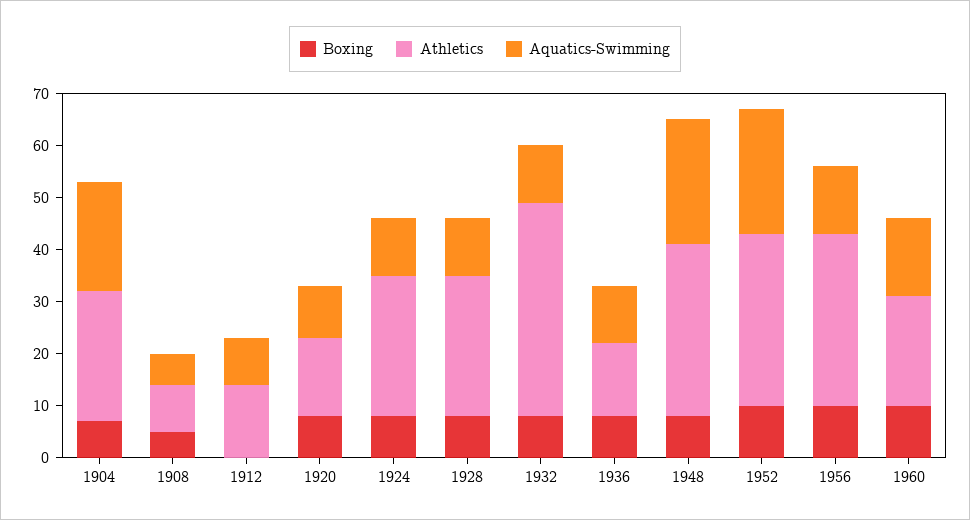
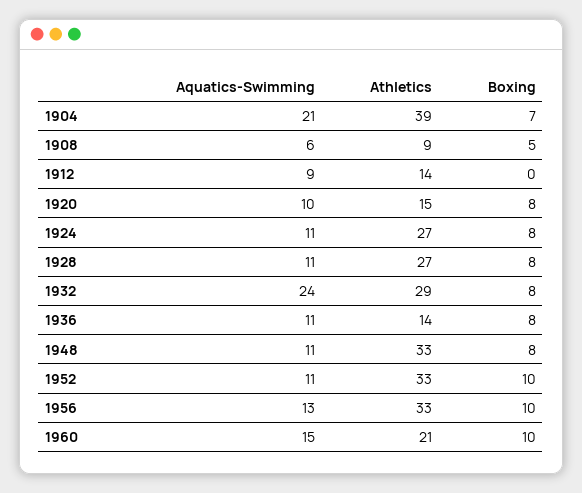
Athletics, 1904: 25 -> 39
Athletics, 1932: 40 -> 29
Aquatics-Swimming, 1932: 10 -> 24
Aquatics-Swimming, 1948: 25 -> 11
Aquatics-Swimming, 1952: 25 -> 11

